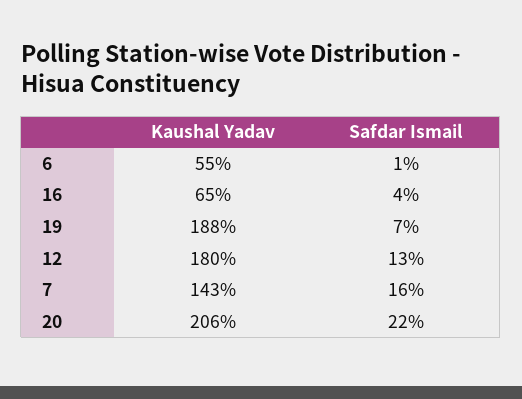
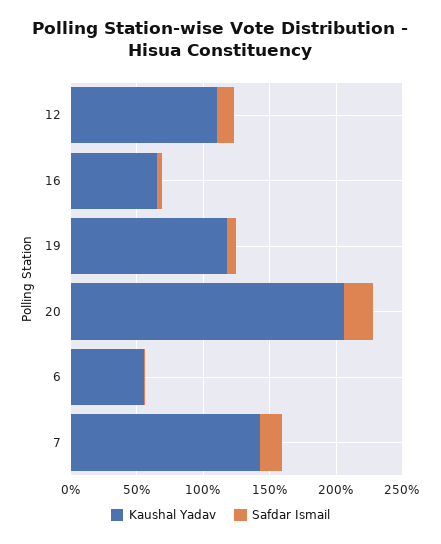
Kaushal Yadav, 19: 188 -> 120
Kaushal Yadav, 12: 180 -> 110

